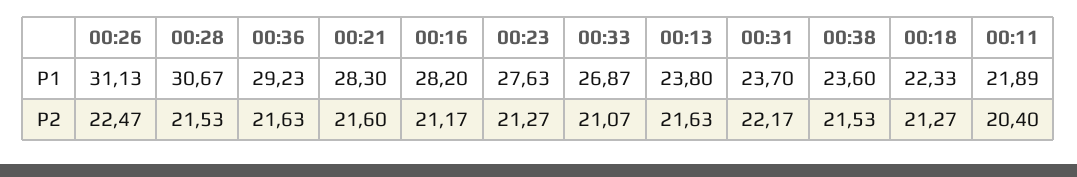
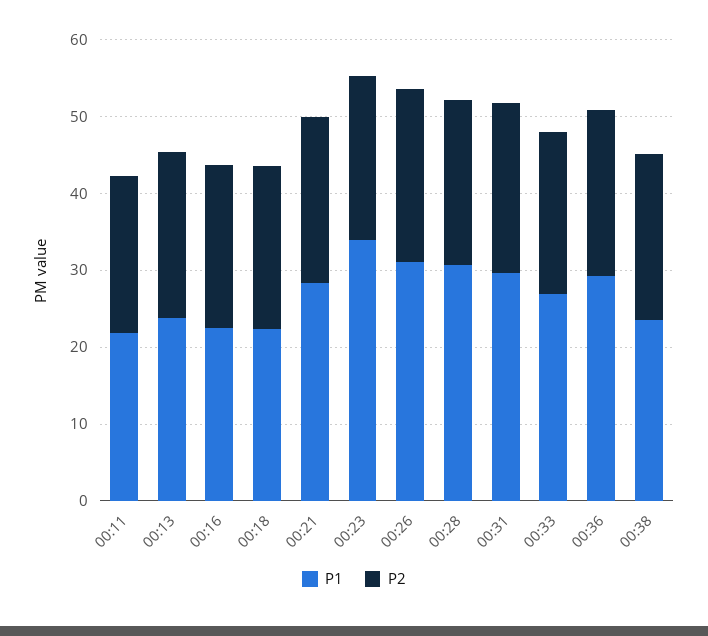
P1, 00:16: 28.2 -> 22
P1, 00:23: 27.63 -> 34
P1, 00:31: 23.7 -> 30

